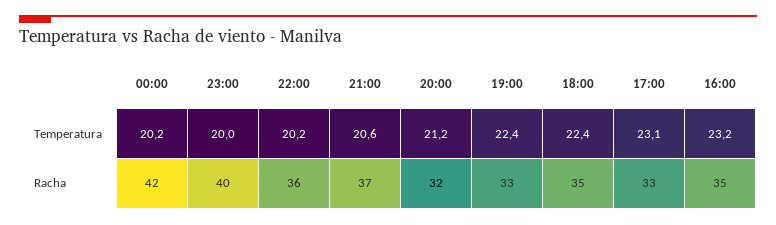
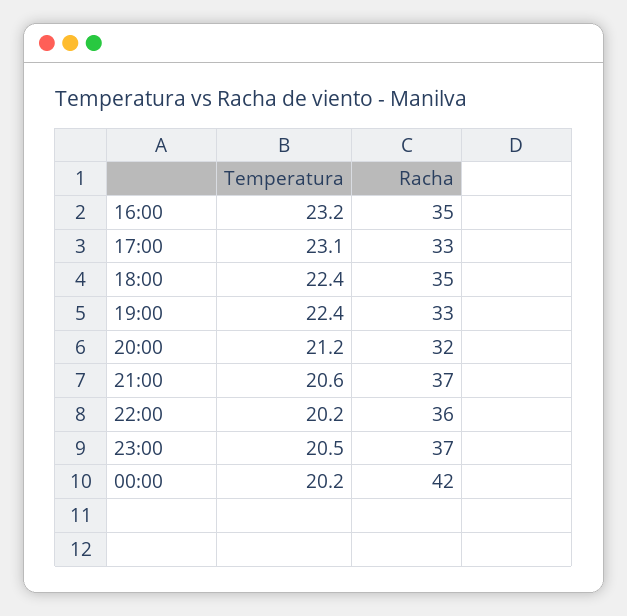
23:00, Temperatura: 20 -> 20.5
23:00, Racha: 40 -> 37

